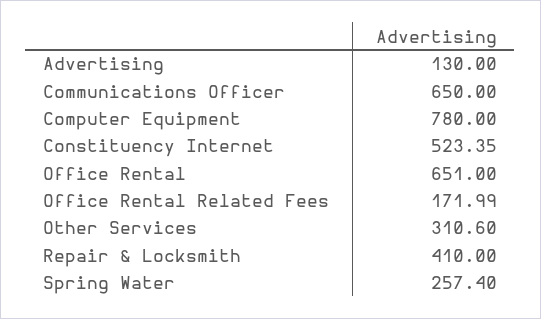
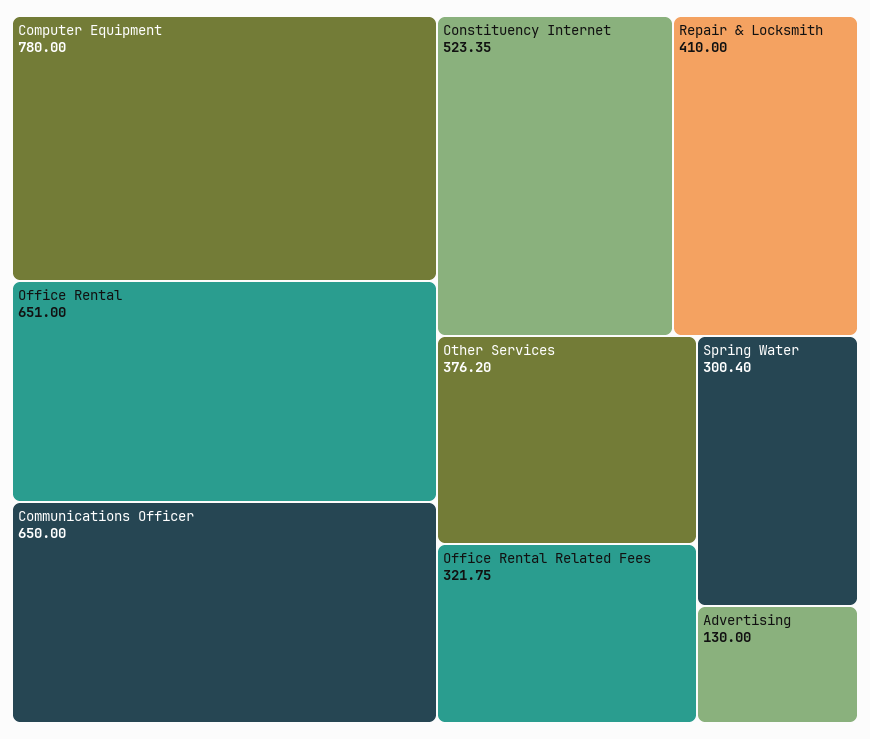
Office Rental Related Fees: 171.99 -> 321.75
Other Services: 310.6 -> 376.2
Spring Water: 257.4 -> 300.4

